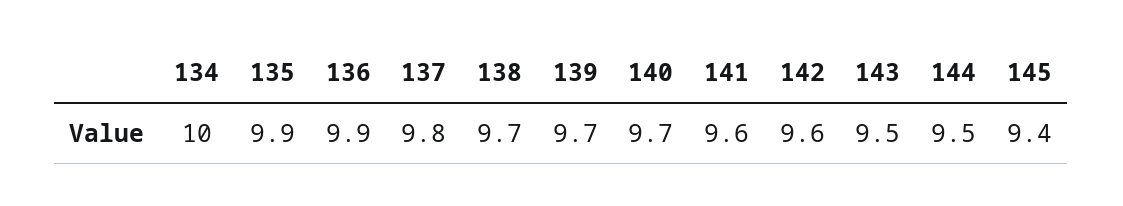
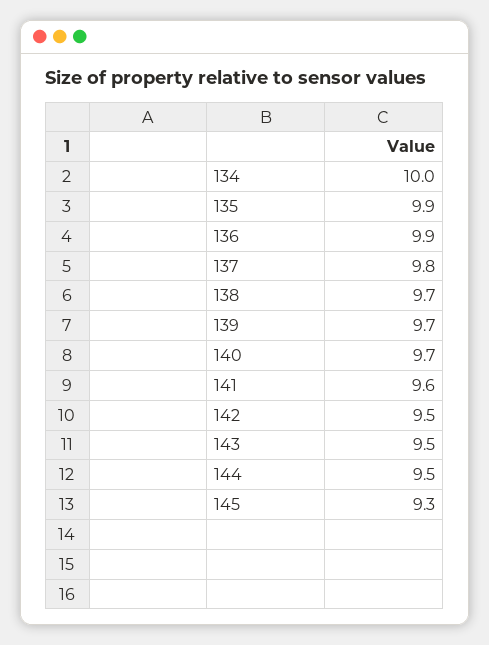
142: 9.6 -> 9.5
145: 9.4 -> 9.3

